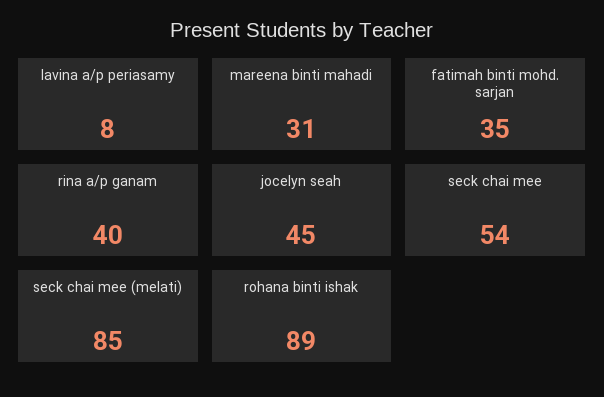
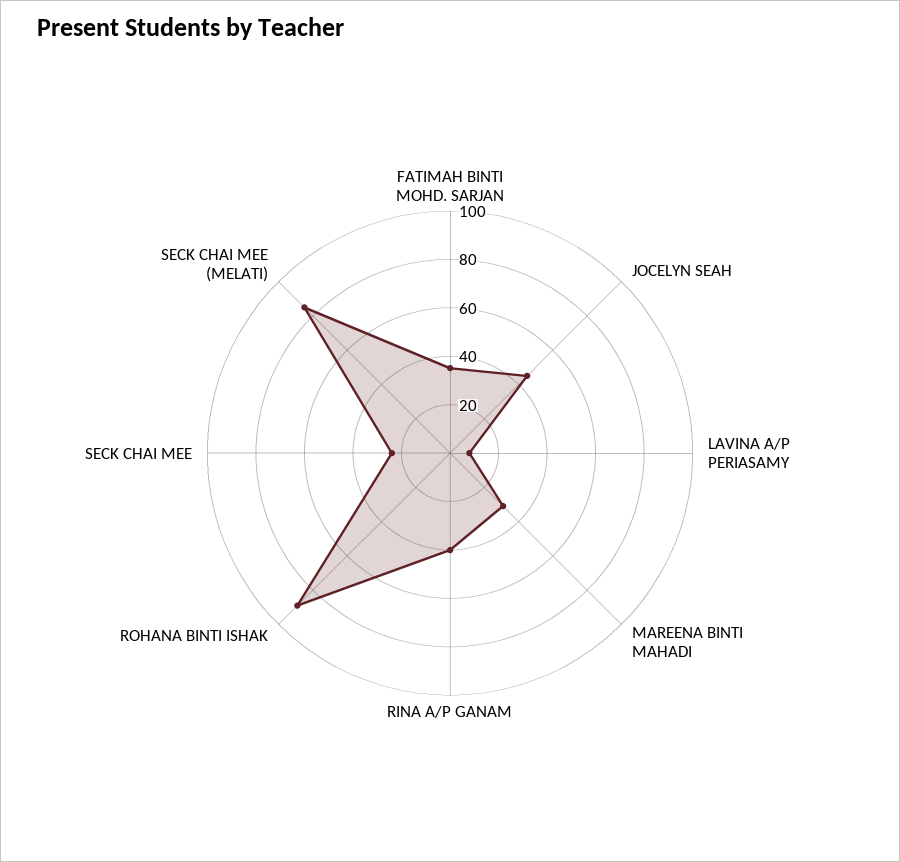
seck chai mee: 54 -> 25

